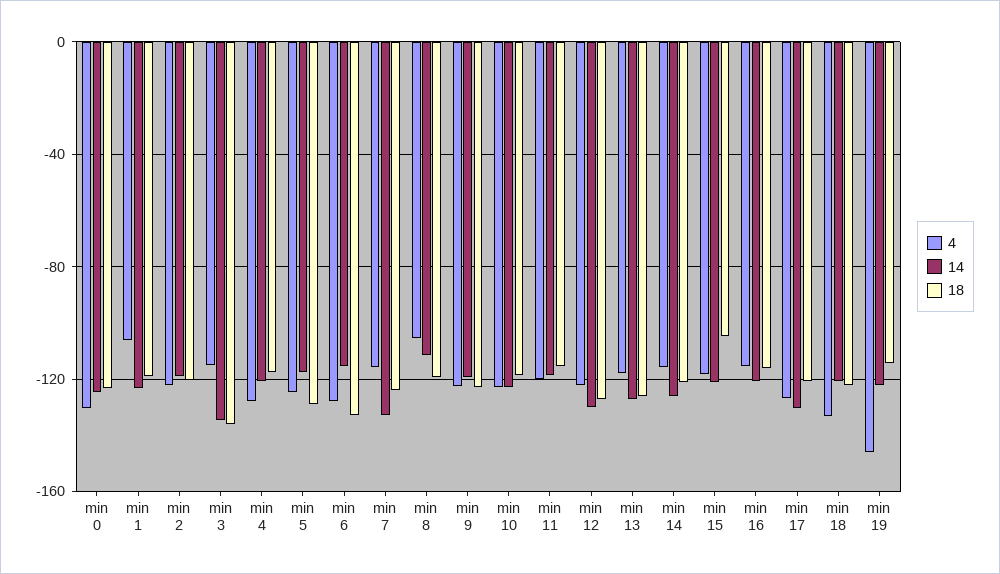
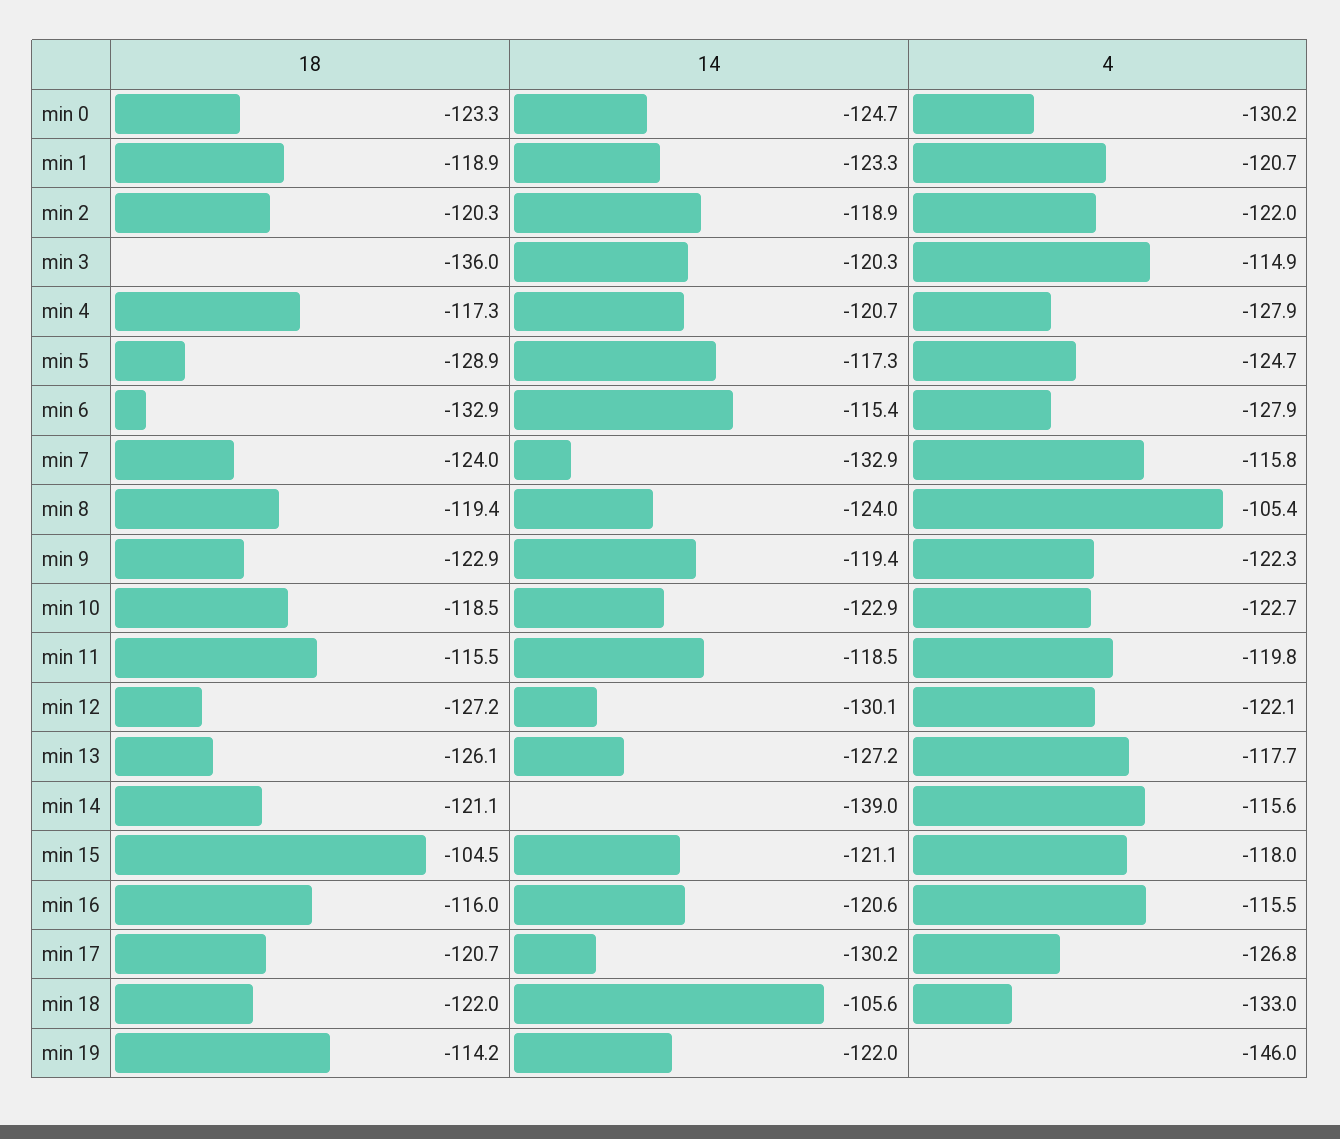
4, min 1: -105 -> -120.7
14, min 3: -135 -> -120.3
14, min 8: -110 -> -124
14, min 14: -125 -> -139
14, min 18: -120 -> -105.6

